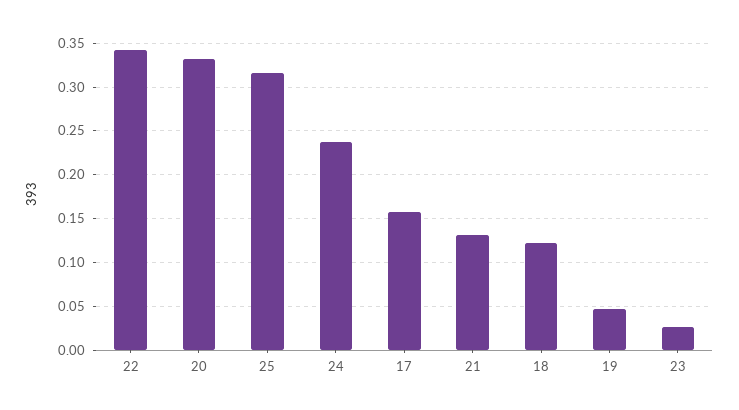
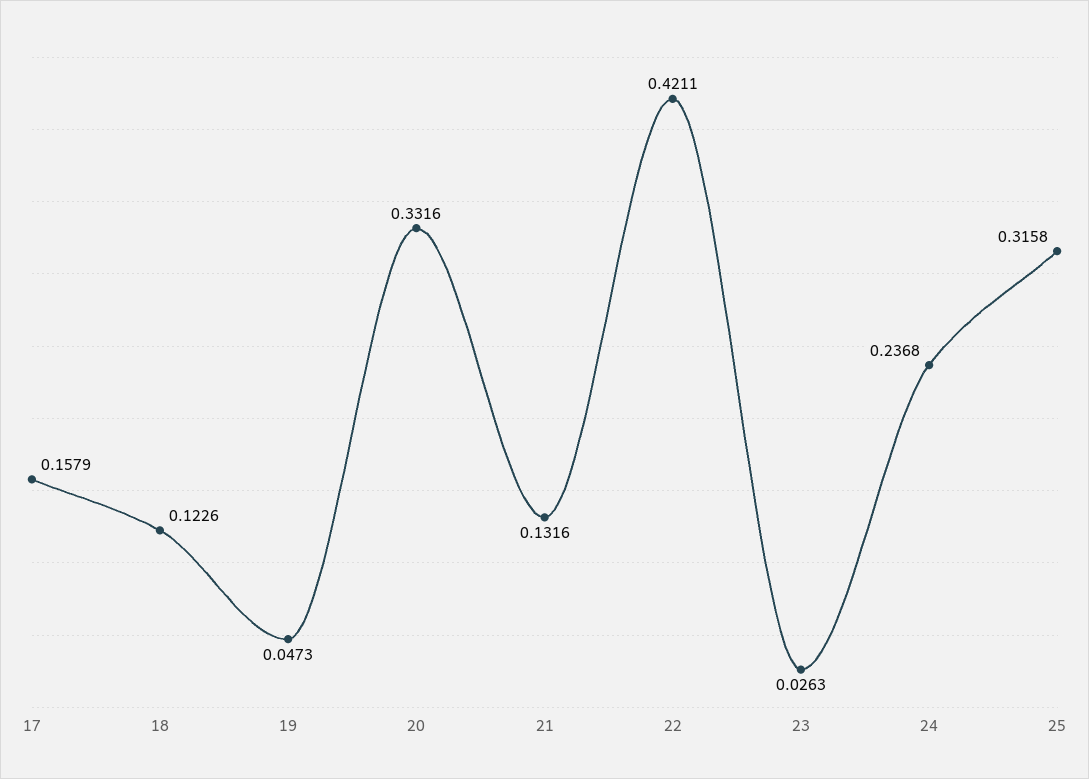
22: 0.34 -> 0.4211

